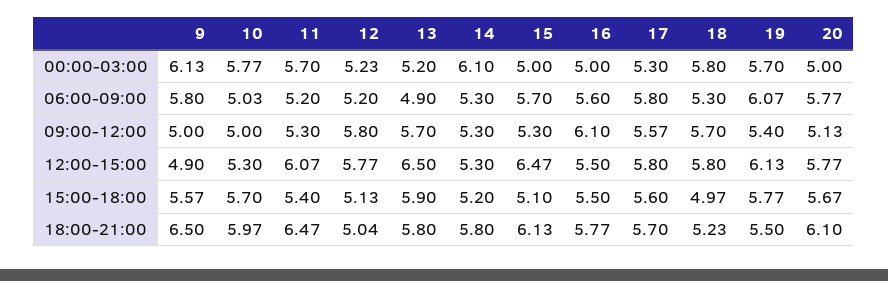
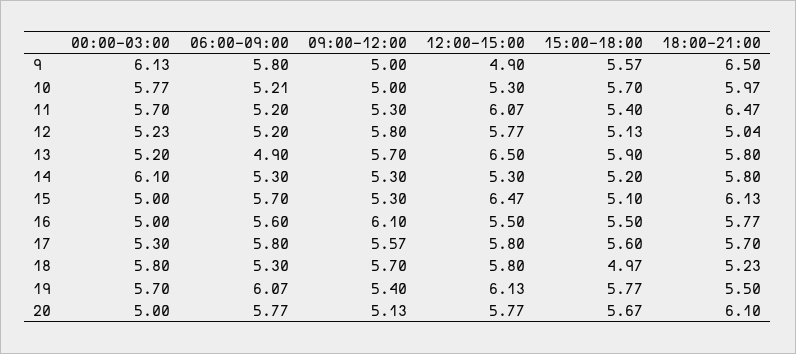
10, 06:00-09:00: 5.03 -> 5.21

